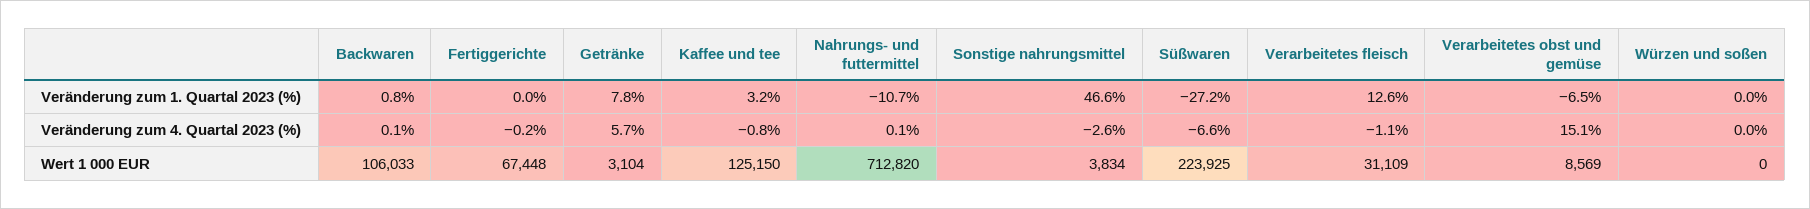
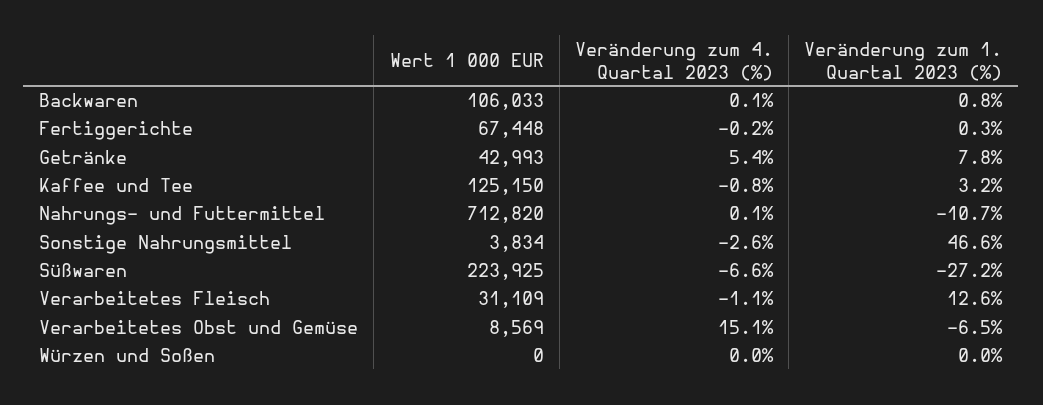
Fertiggerichte, Veränderung zum 1. Quartal 2023 (%): 0 -> 0.3
Getränke, Veränderung zum 4. Quartal 2023 (%): 5.7 -> 5.4
Getränke, Wert 1 000 EUR: 3104 -> 42993

